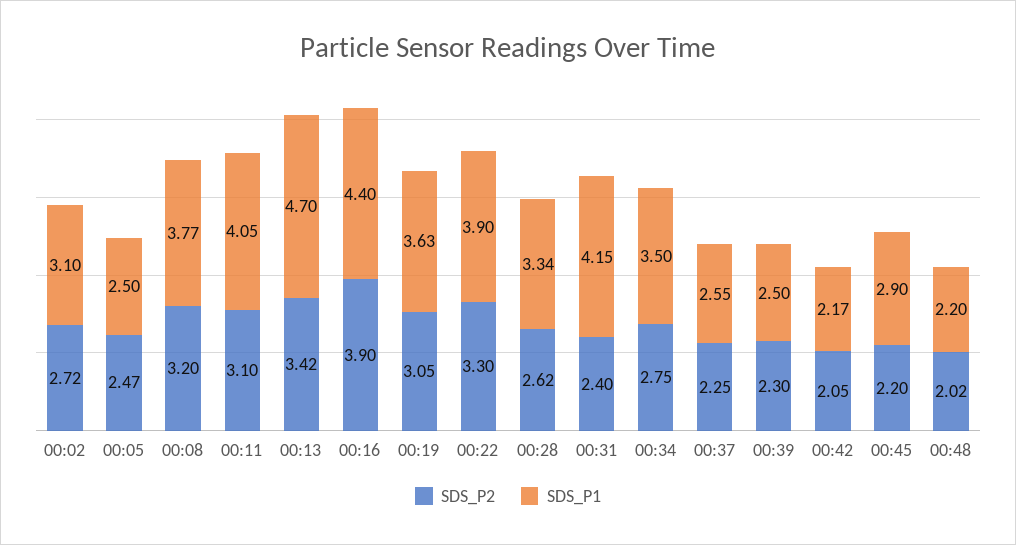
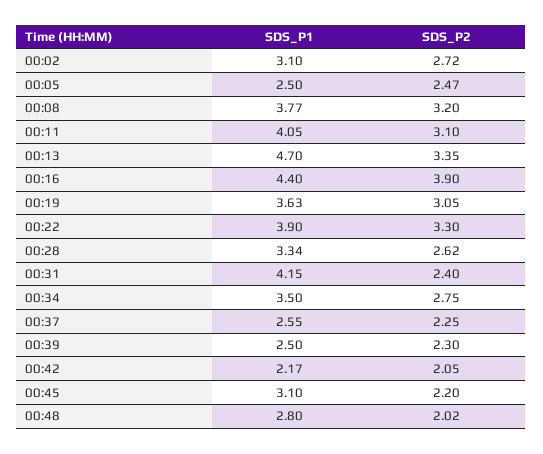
SDS_P2, 00:13: 3.42 -> 3.35
SDS_P1, 00:45: 2.9 -> 3.1
SDS_P1, 00:48: 2.2 -> 2.8

